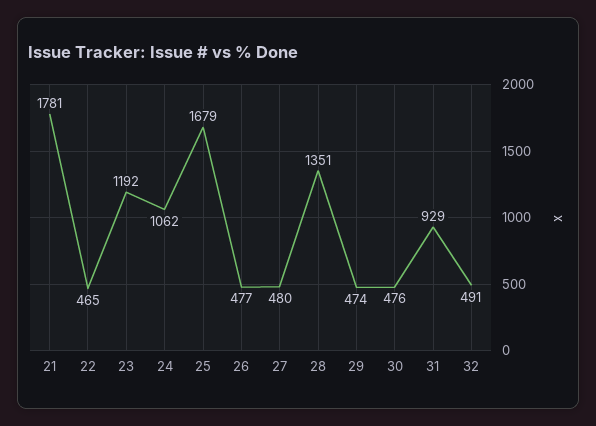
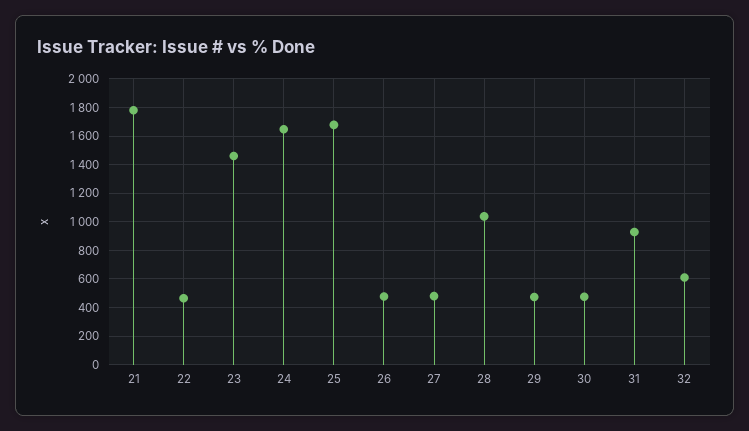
23: 1192 -> 1450
24: 1062 -> 1650
28: 1351 -> 1050
32: 491 -> 600

